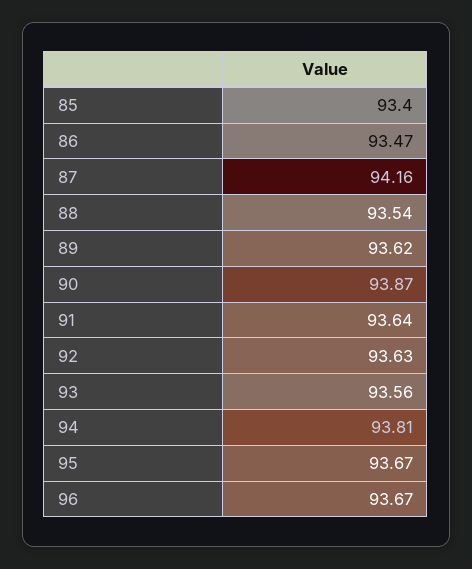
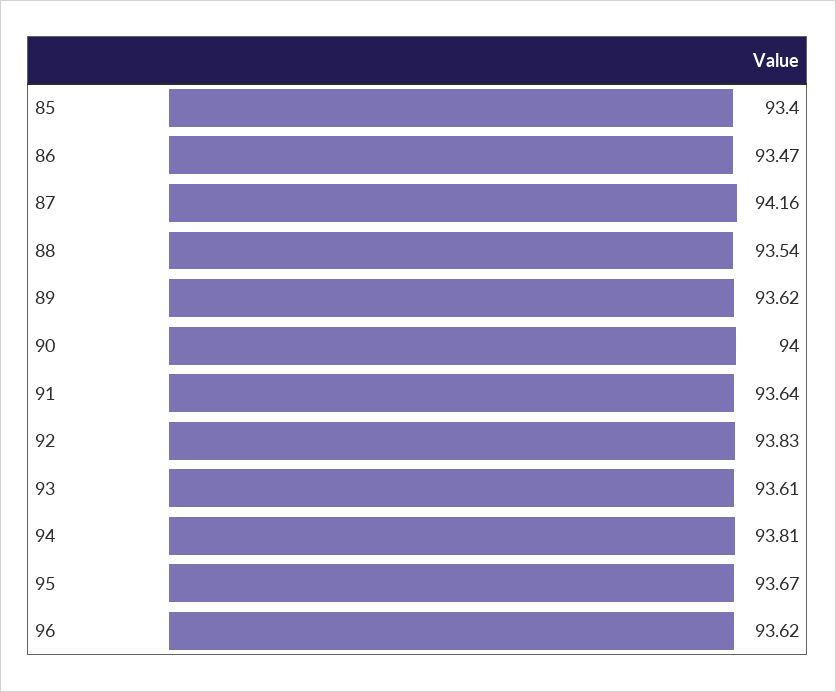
90: 93.87 -> 94
92: 93.63 -> 93.83
93: 93.56 -> 93.61
96: 93.67 -> 93.62

